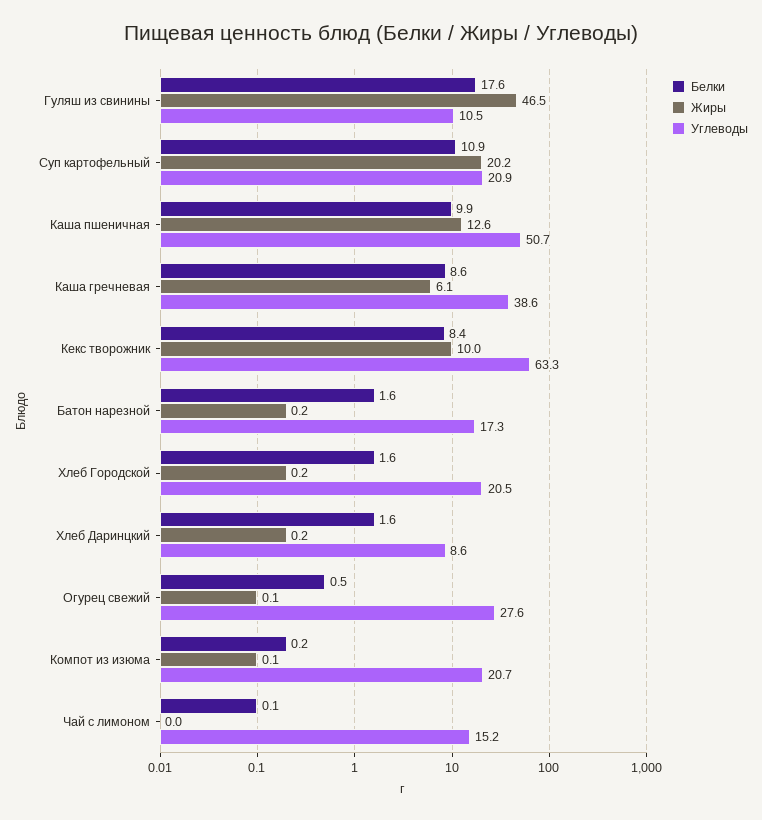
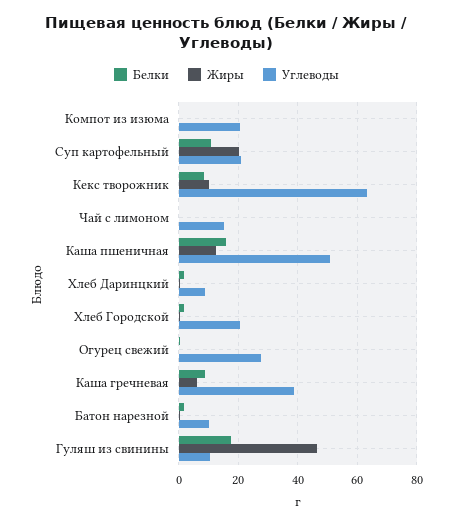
Белки, Каша пшеничная: 9.9 -> 15
Углеводы, Батон нарезной: 17.3 -> 10

